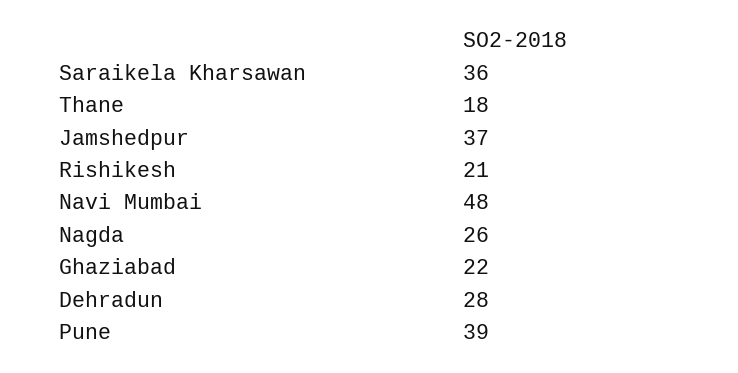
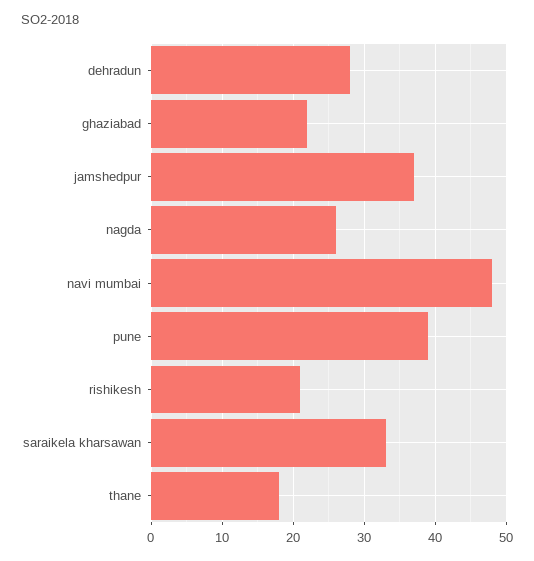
Saraikela Kharsawan: 36 -> 33

